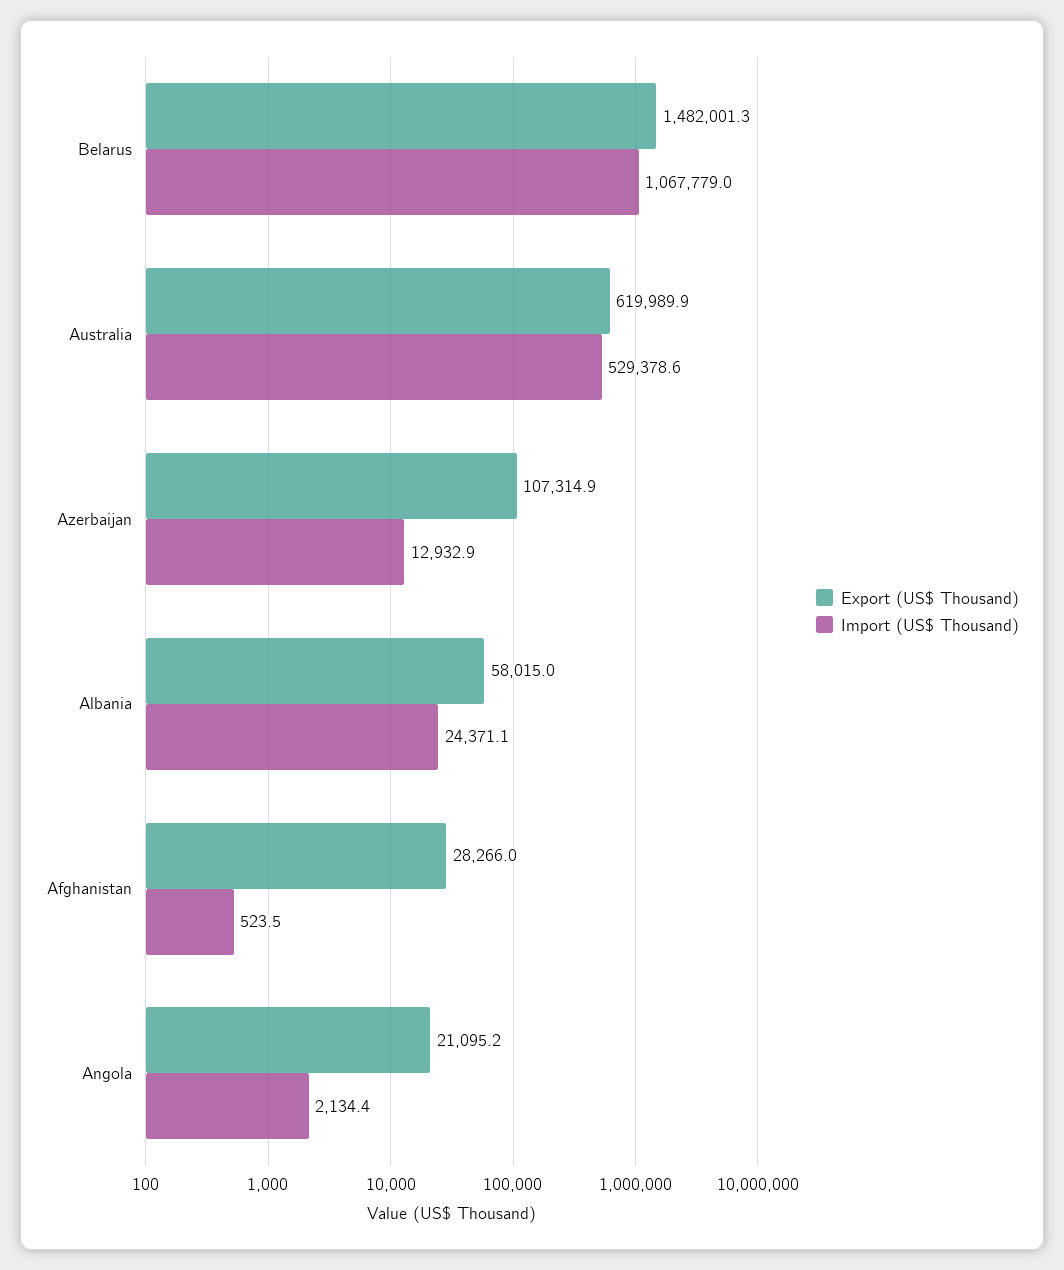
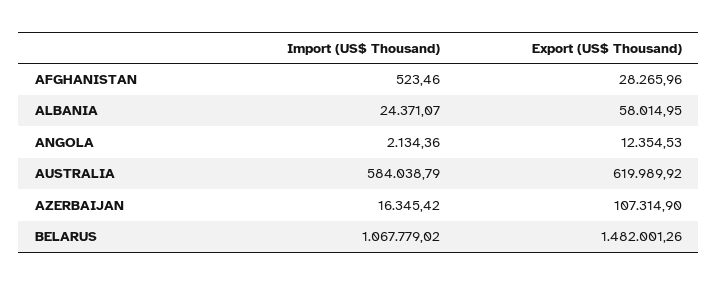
Import (US$ Thousand), Australia: 529378.6 -> 584038.79
Import (US$ Thousand), Azerbaijan: 12932.9 -> 16345.42
Export (US$ Thousand), Angola: 21095.2 -> 12354.53

